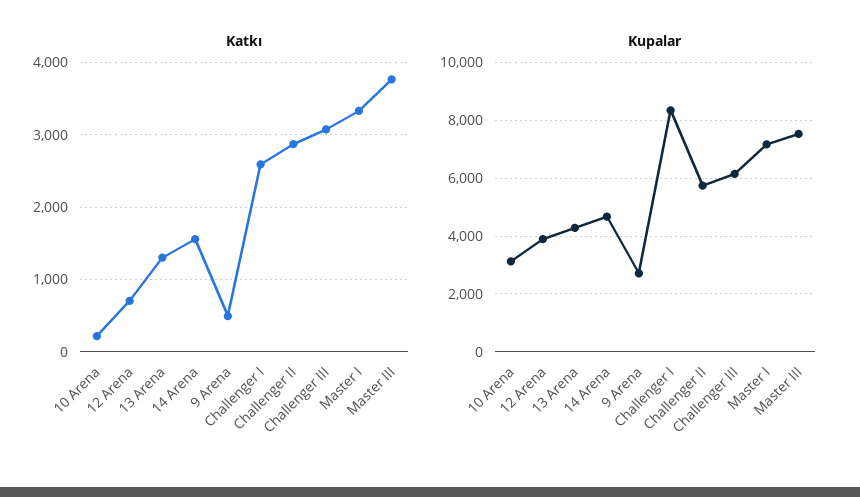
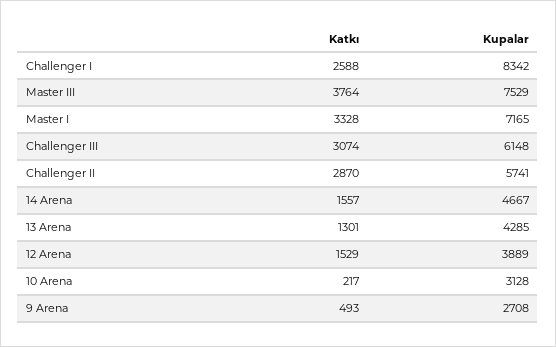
Katkı, 12 Arena: 700 -> 1529

